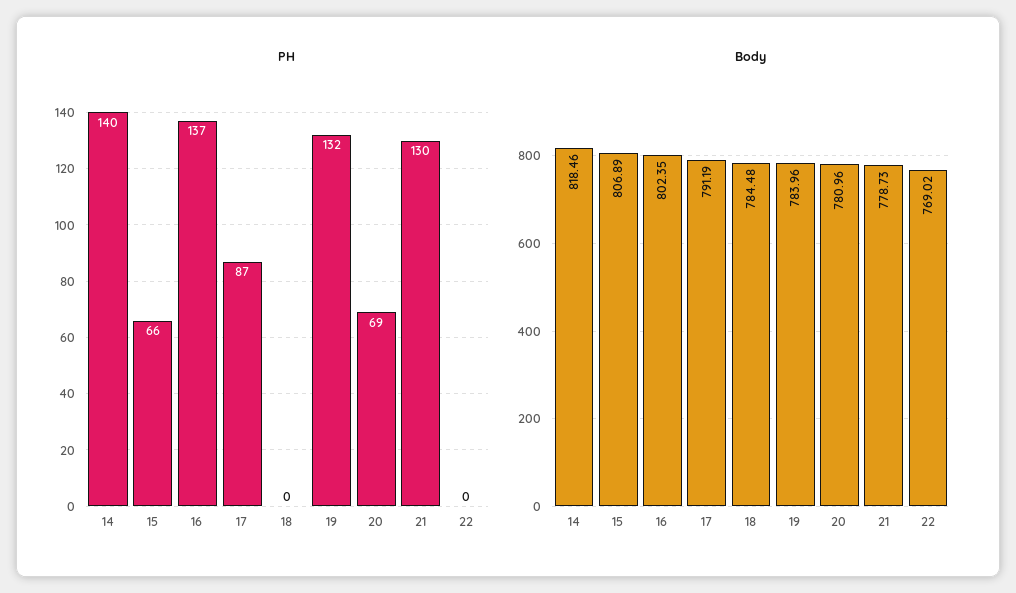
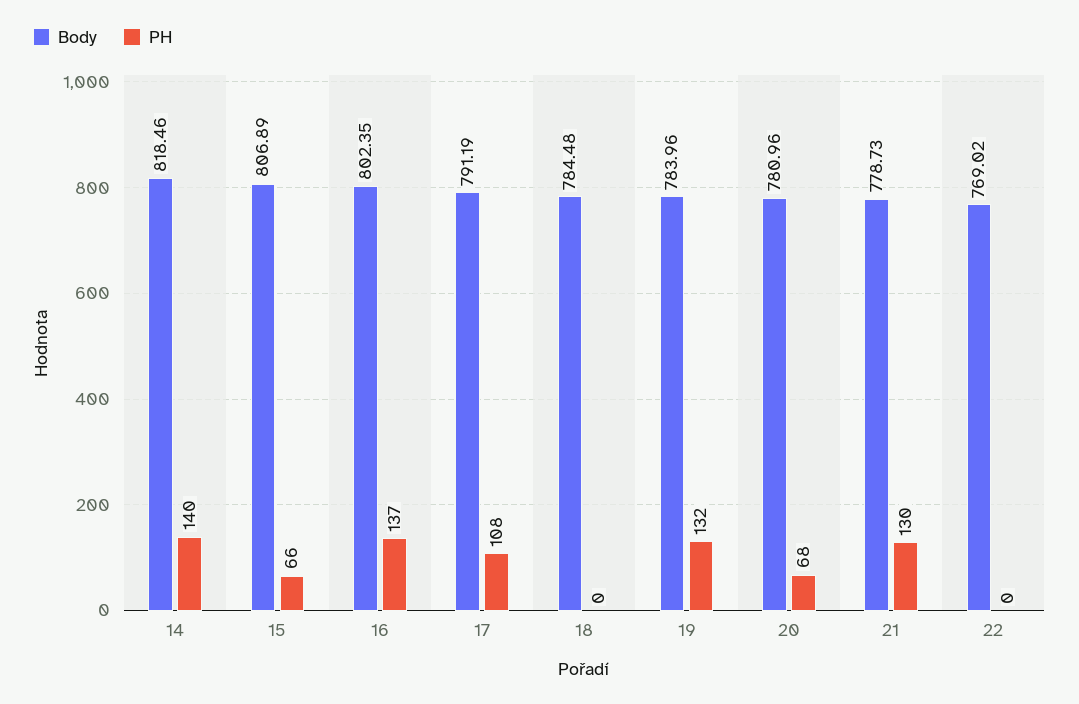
PH, 17: 87 -> 108
PH, 20: 69 -> 68

